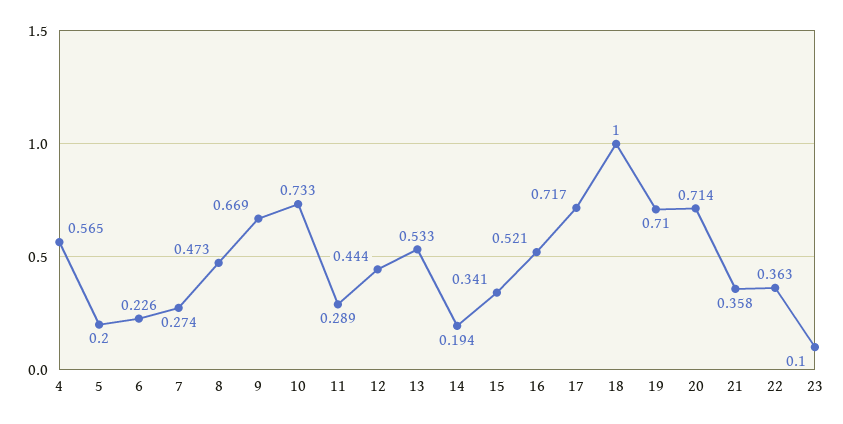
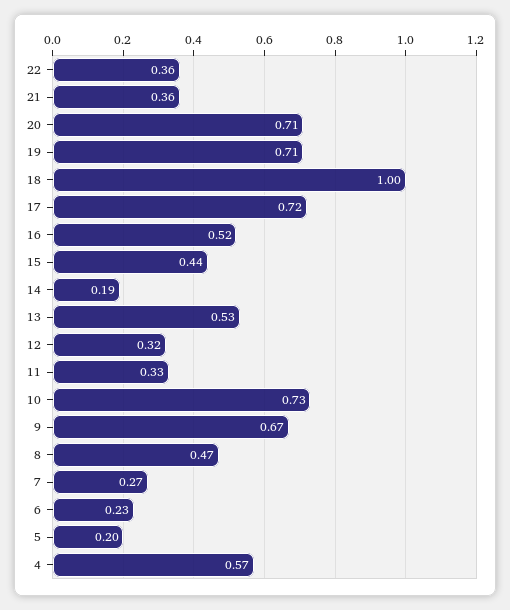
11: 0.289 -> 0.33
12: 0.444 -> 0.32
15: 0.341 -> 0.44
23: 0.1 -> none

